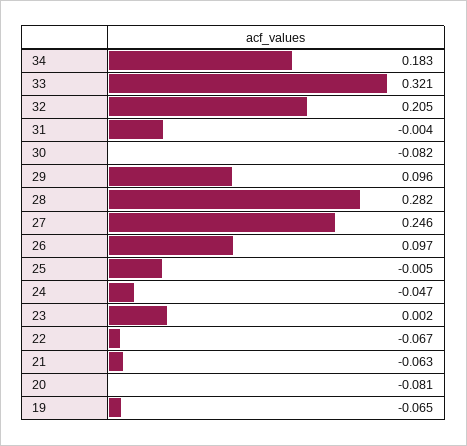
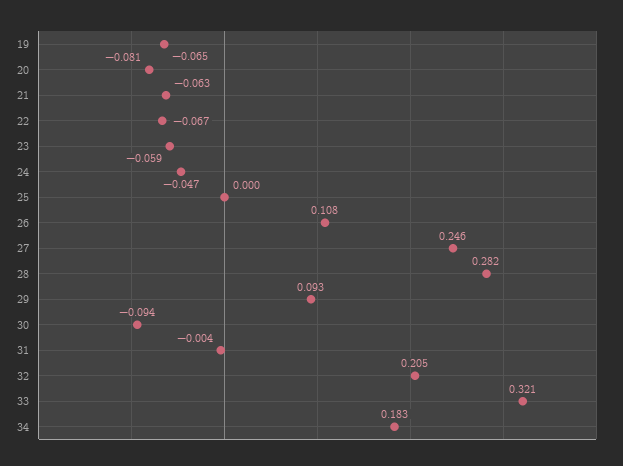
30: -0.082 -> -0.094
29: 0.096 -> 0.093
26: 0.097 -> 0.108
25: -0.005 -> 0
23: 0.002 -> -0.059

